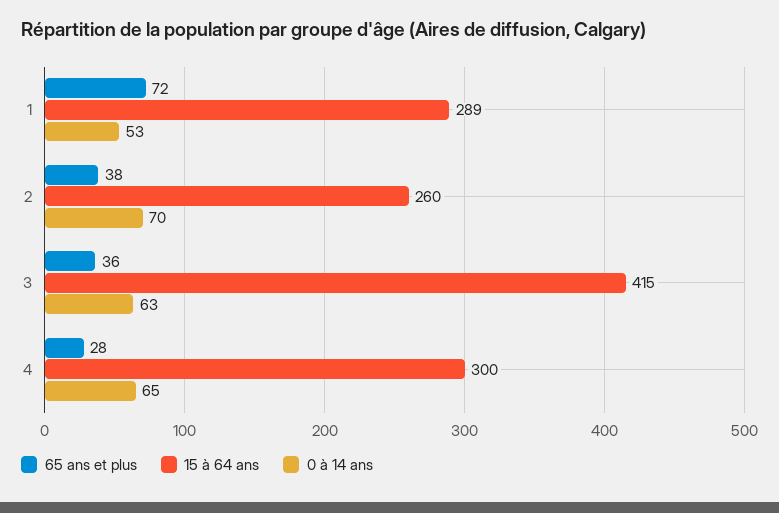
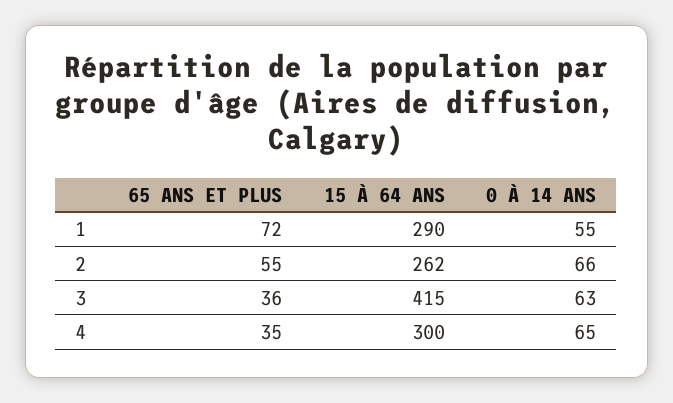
15 à 64 ans, 1: 289 -> 290
0 à 14 ans, 1: 53 -> 55
65 ans et plus, 2: 38 -> 55
15 à 64 ans, 2: 260 -> 262
0 à 14 ans, 2: 70 -> 66
65 ans et plus, 4: 28 -> 35

